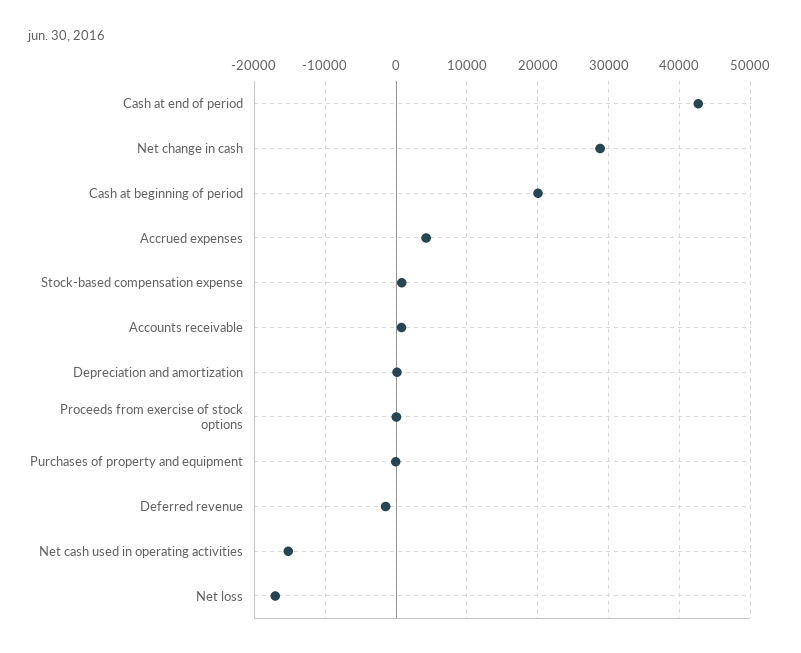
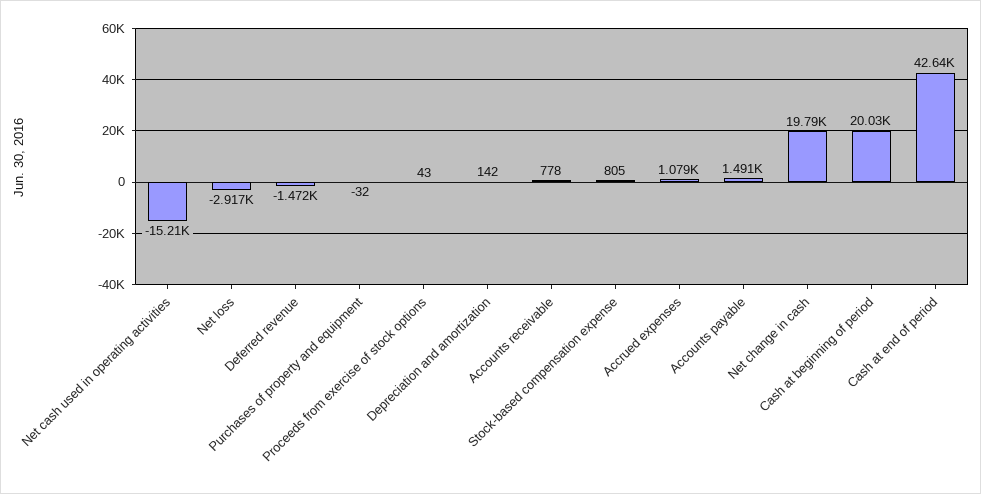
Net change in cash: 29000 -> 19790
Accrued expenses: 4000 -> 1079
Net loss: -17000 -> -2917
Accounts payable: none -> 1491

